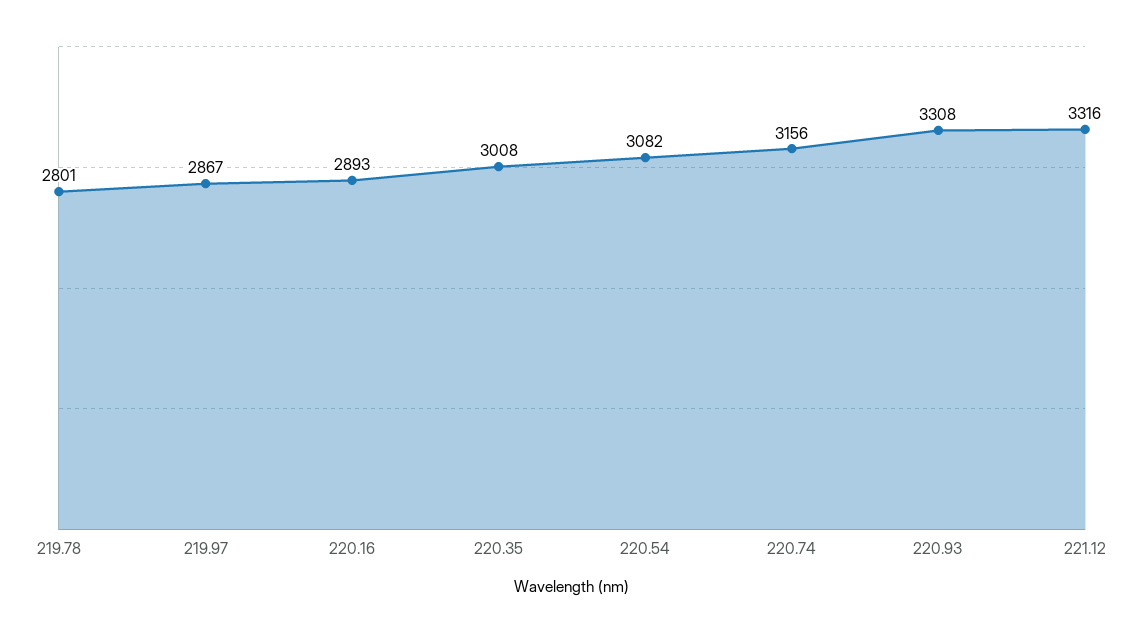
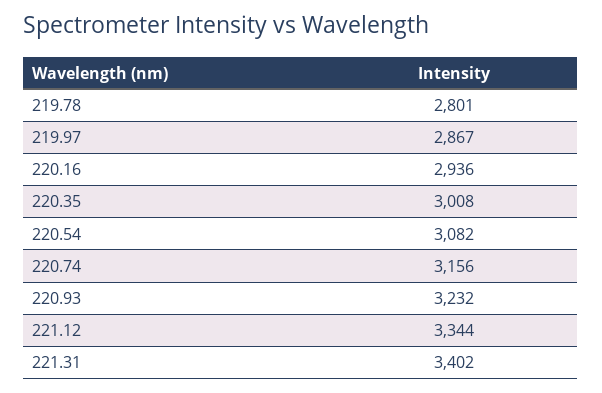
220.16: 2893 -> 2936
220.93: 3308 -> 3232
221.12: 3316 -> 3344
221.31: none -> 3402

